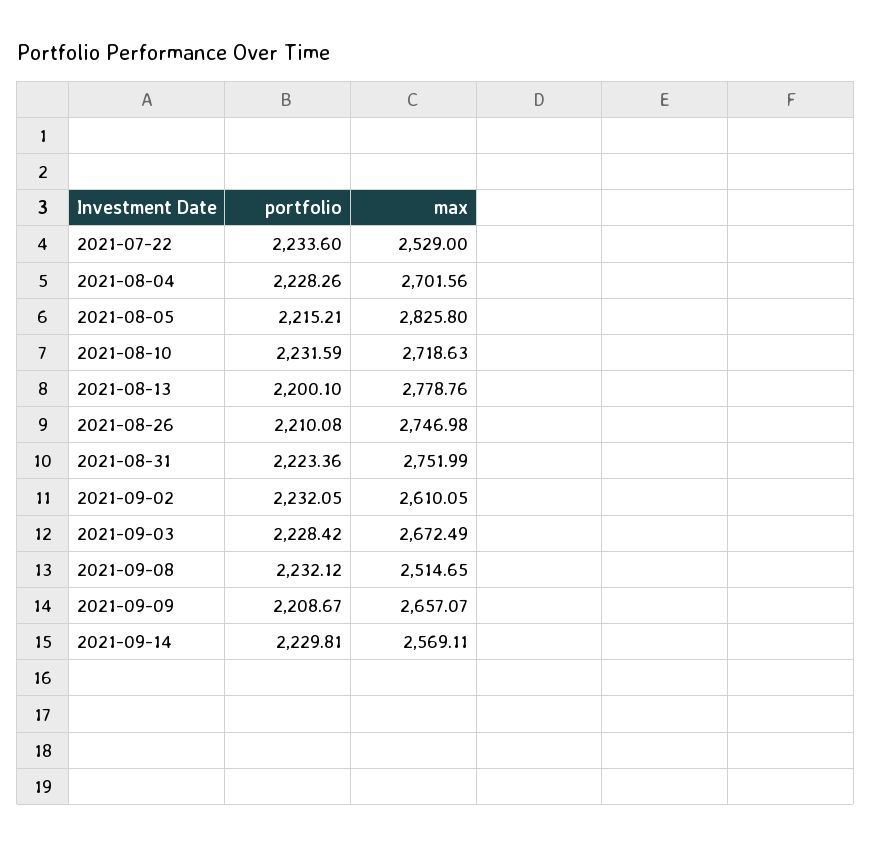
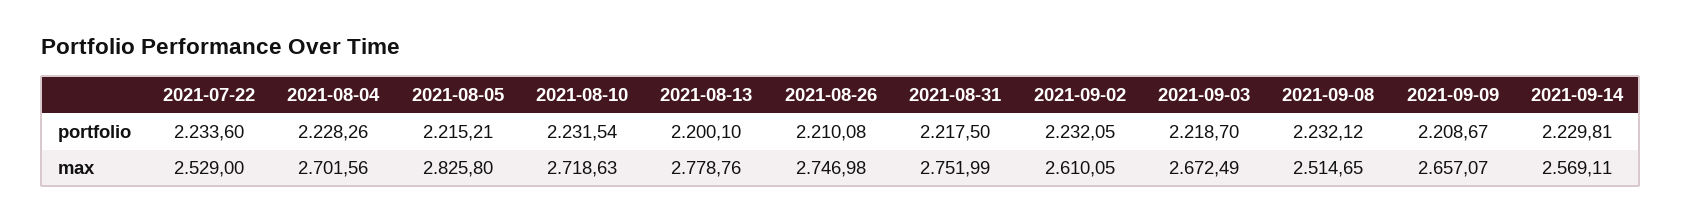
portfolio, 2021-08-10: 2231.59 -> 2231.54
portfolio, 2021-08-31: 2223.36 -> 2217.5
portfolio, 2021-09-03: 2228.42 -> 2218.7

